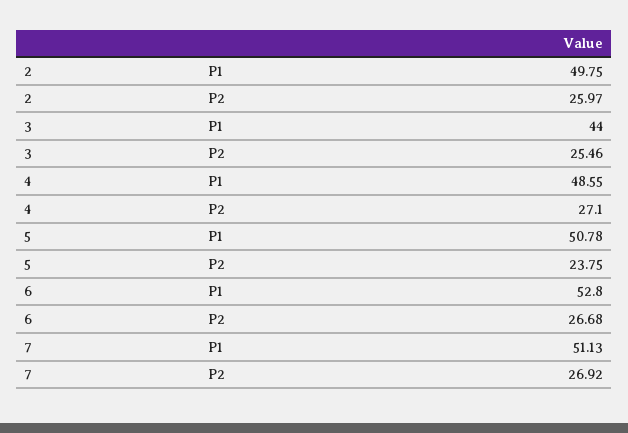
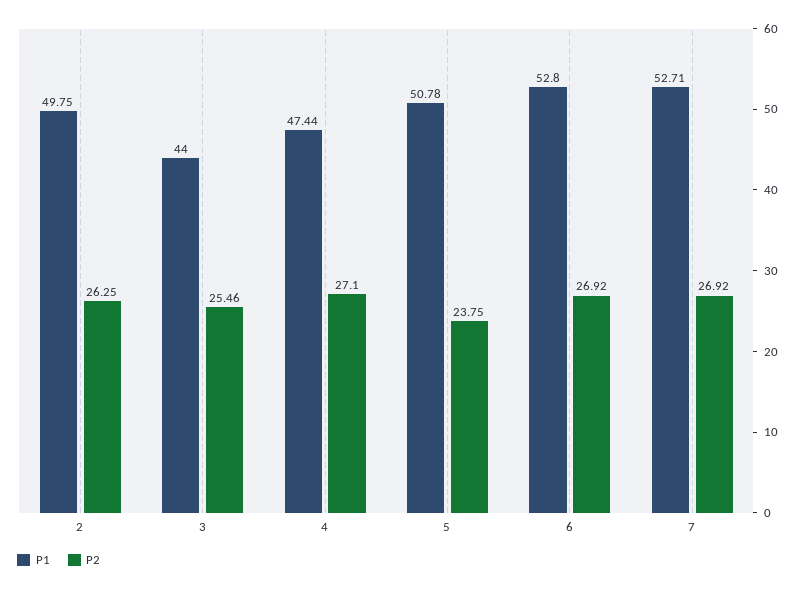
P2, 2: 25.97 -> 26.25
P1, 4: 48.55 -> 47.44
P2, 6: 26.68 -> 26.92
P1, 7: 51.13 -> 52.71

